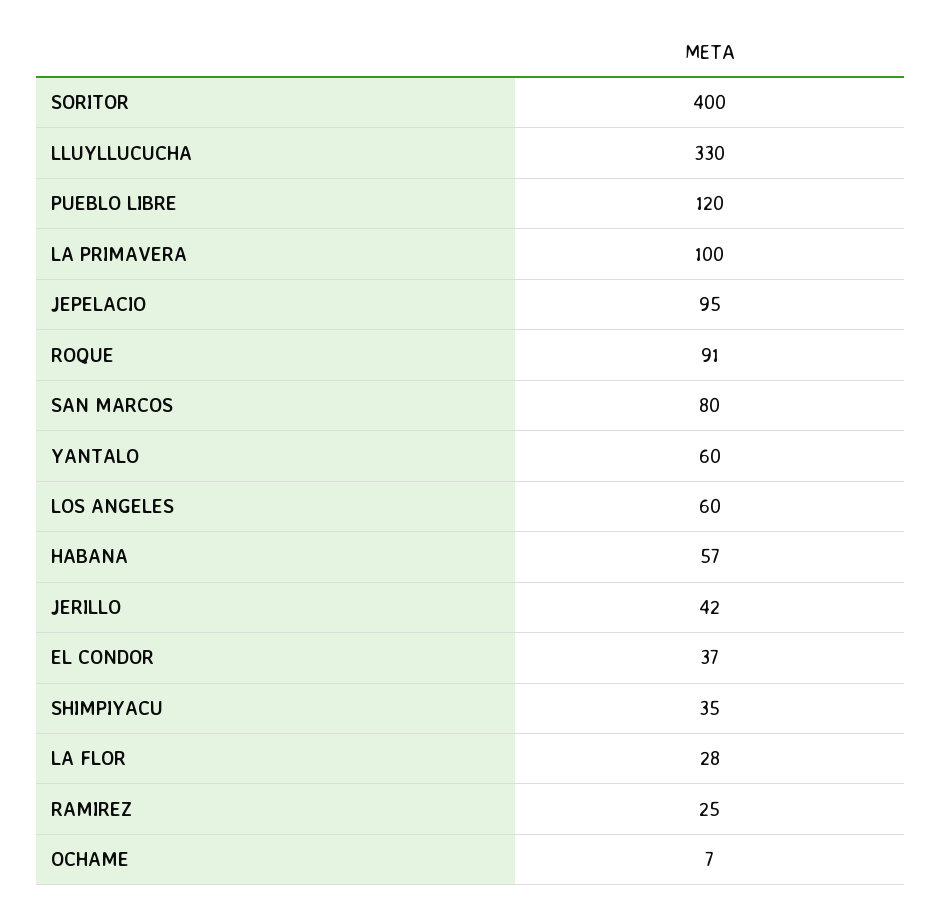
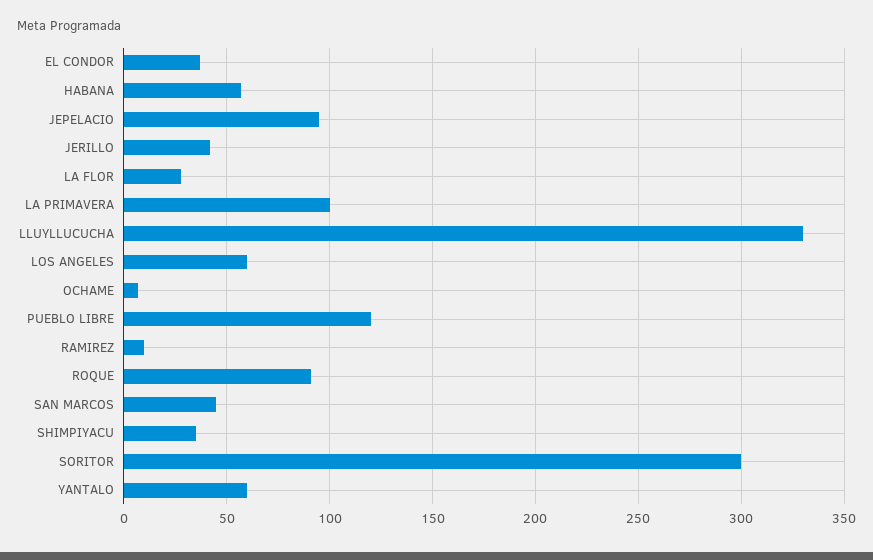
SORITOR: 400 -> 300
SAN MARCOS: 80 -> 45
RAMIREZ: 25 -> 10

